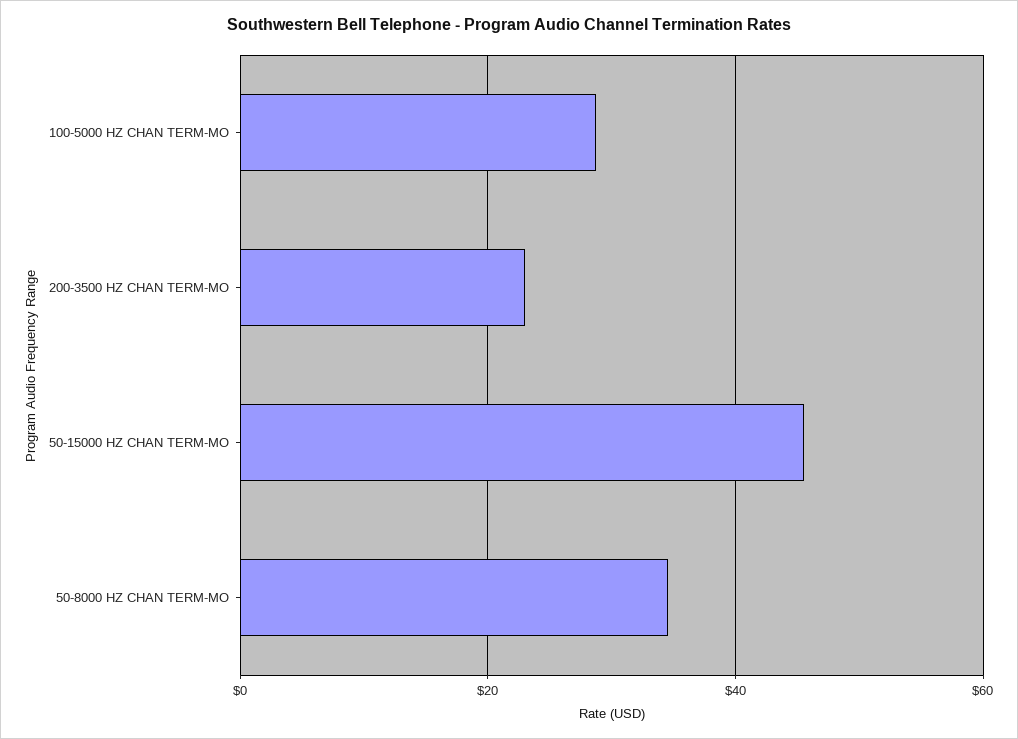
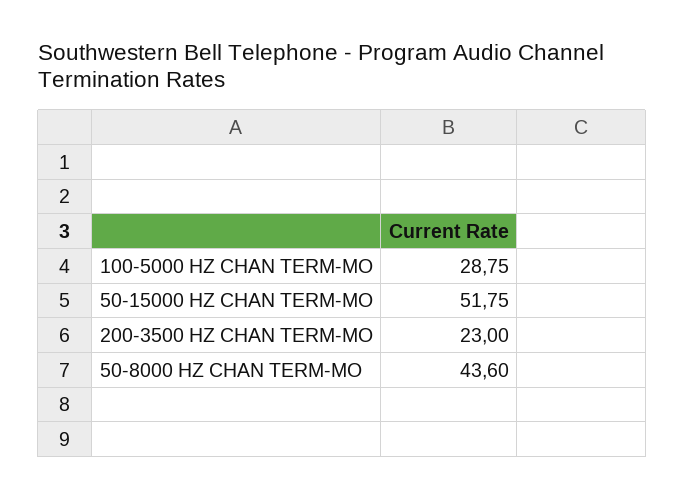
50-15000 HZ CHAN TERM-MO: 46 -> 51.75
50-8000 HZ CHAN TERM-MO: 34 -> 43.6

